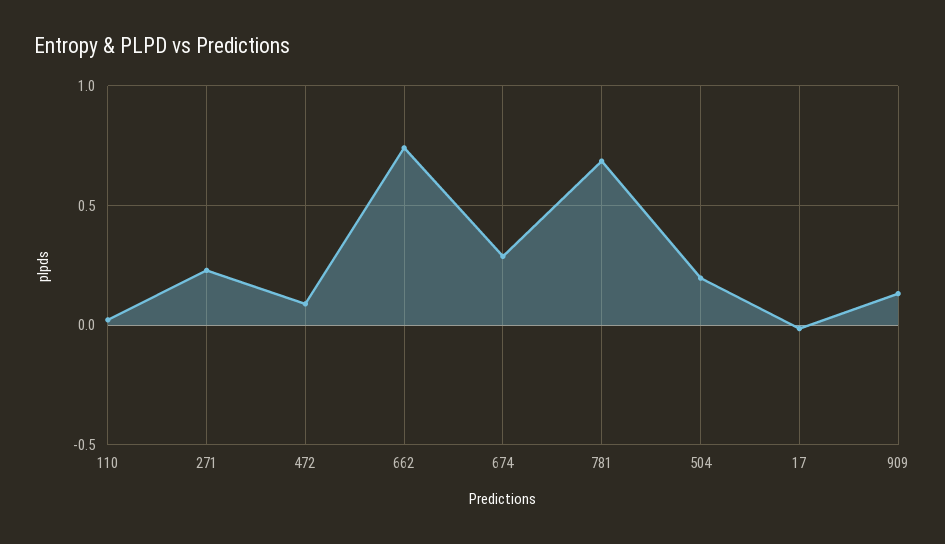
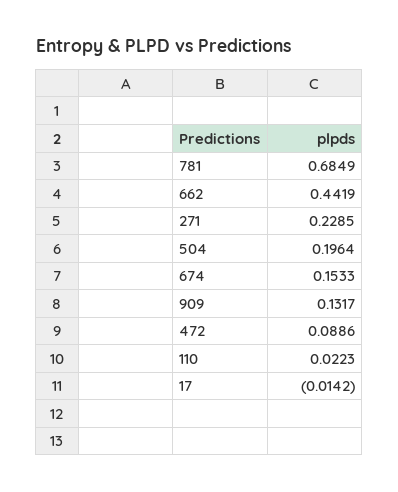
662: 0.75 -> 0.4419
674: 0.3 -> 0.1533

